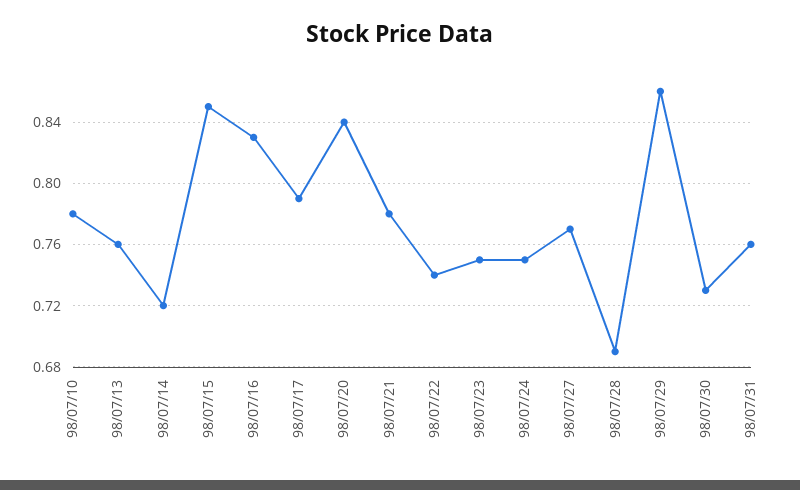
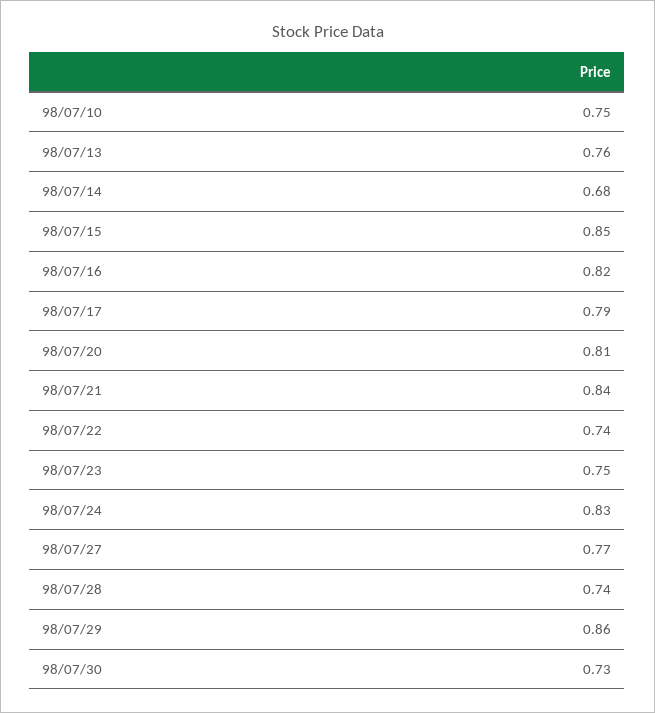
98/07/10: 0.78 -> 0.75
98/07/14: 0.72 -> 0.68
98/07/16: 0.83 -> 0.82
98/07/20: 0.84 -> 0.81
98/07/21: 0.78 -> 0.84
98/07/24: 0.75 -> 0.83
98/07/28: 0.69 -> 0.74
98/07/31: 0.76 -> none

